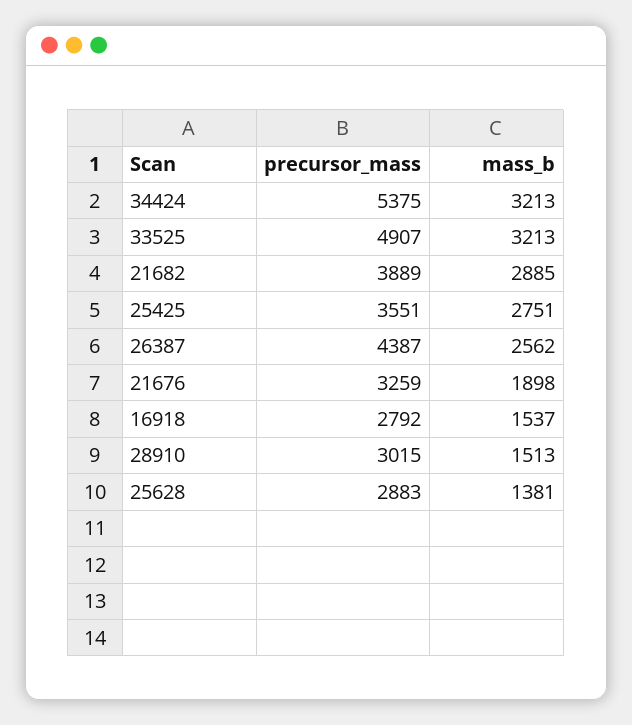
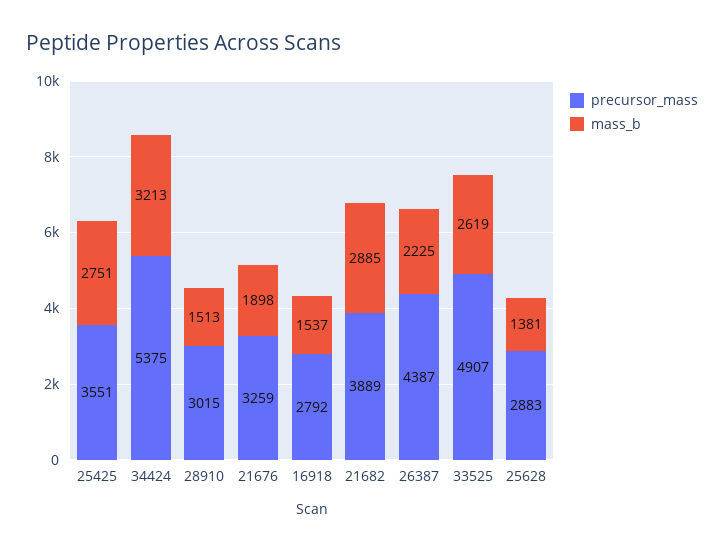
mass_b, 33525: 3213 -> 2619
mass_b, 26387: 2562 -> 2225

